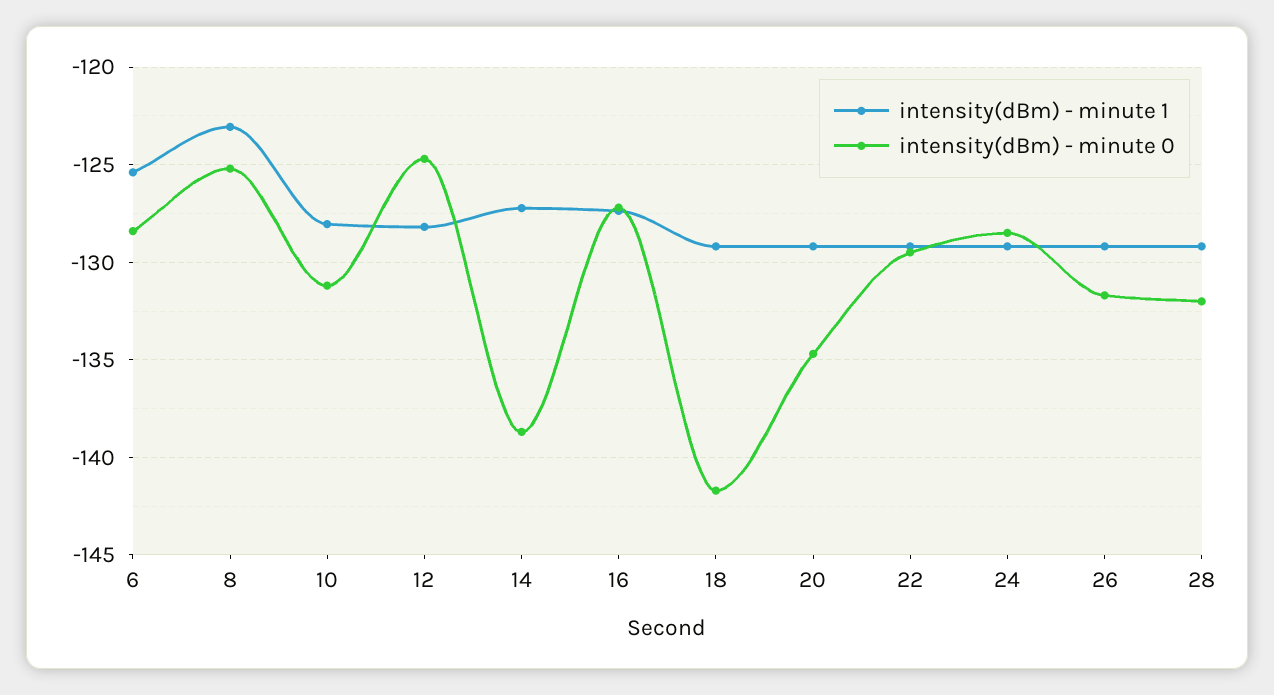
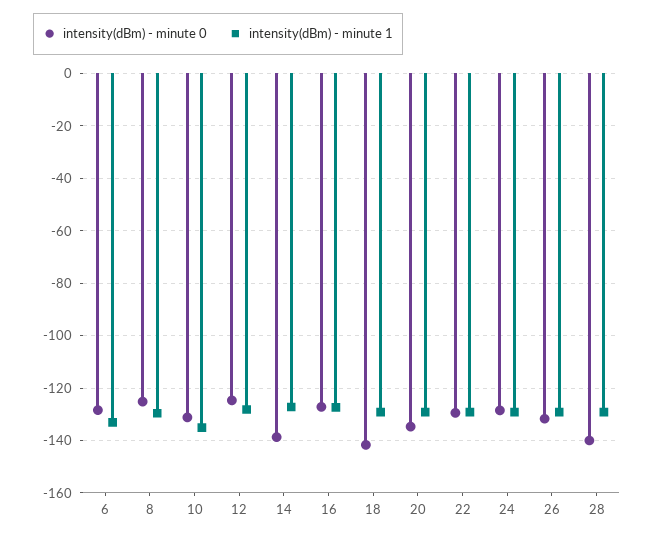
intensity(dBm) - minute 1, 6: -125.5 -> -132.5
intensity(dBm) - minute 1, 8: -123 -> -130
intensity(dBm) - minute 1, 10: -128 -> -135
intensity(dBm) - minute 0, 28: -132 -> -140

